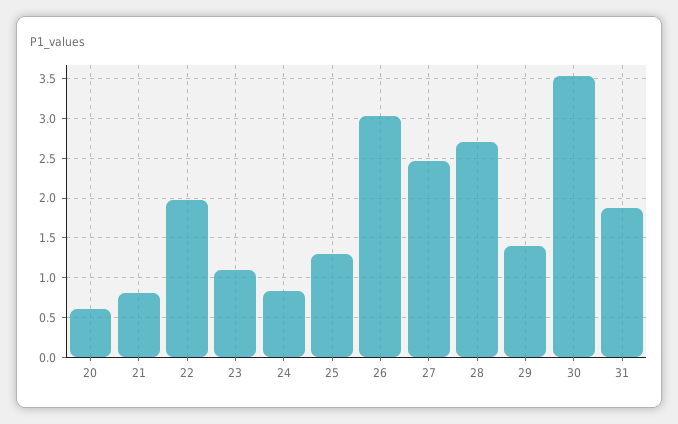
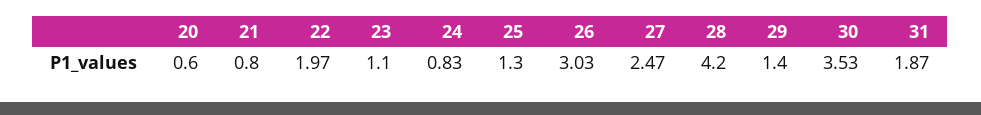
28: 2.7 -> 4.2

